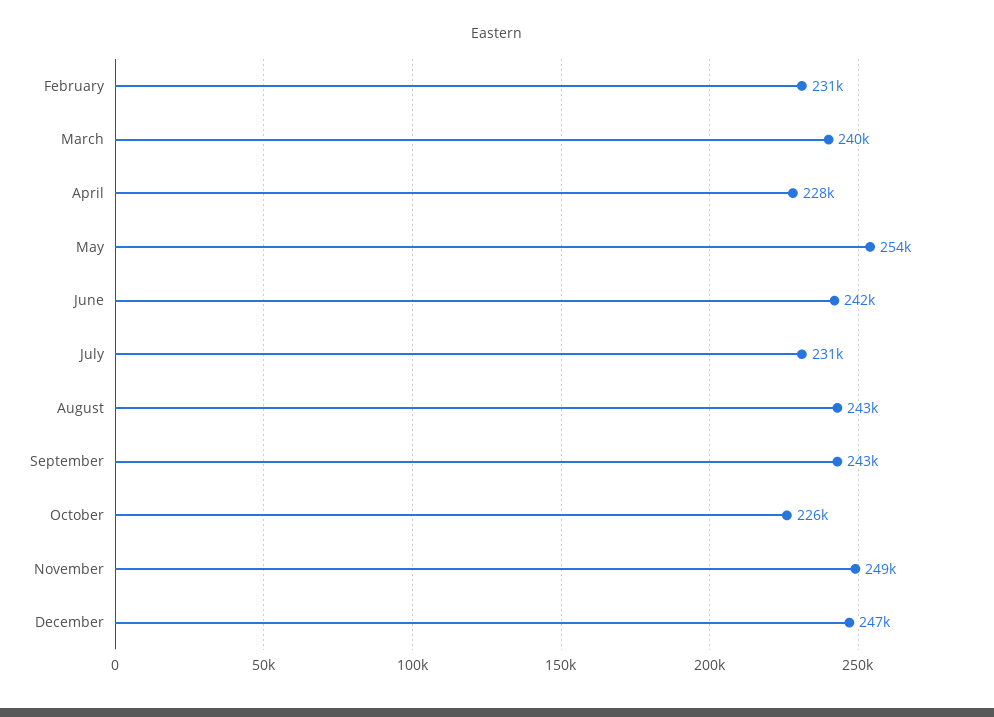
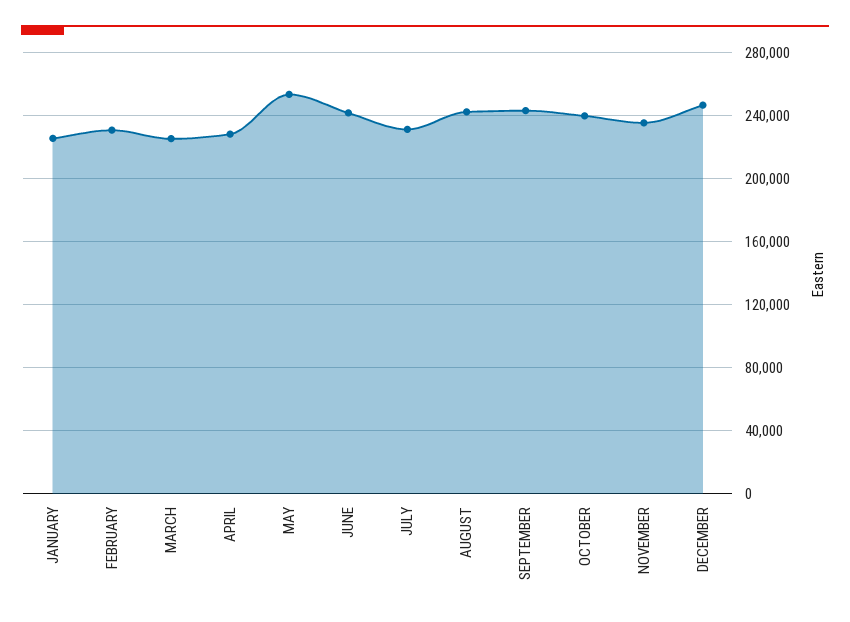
March: 240000 -> 225000
October: 226000 -> 240000
November: 249000 -> 235000
JANUARY: none -> 225000

